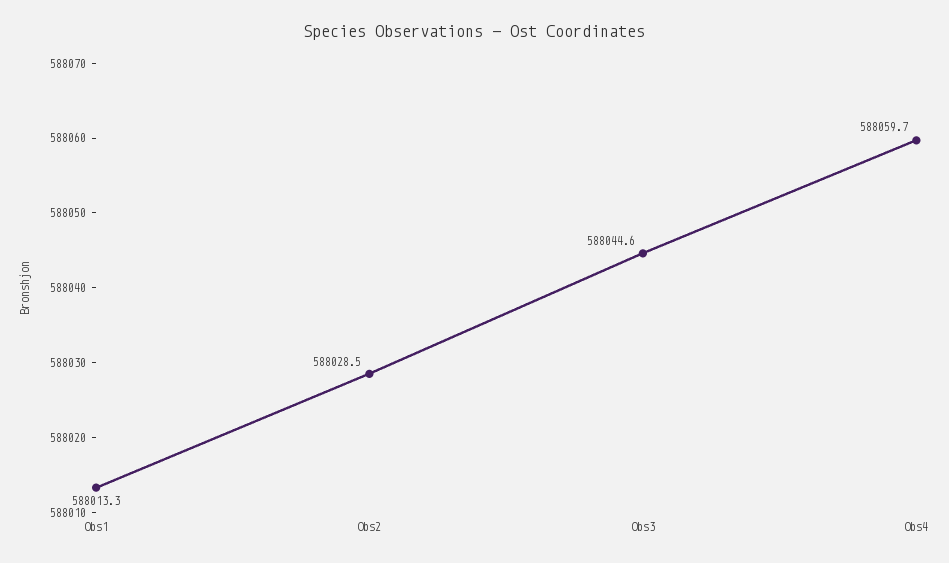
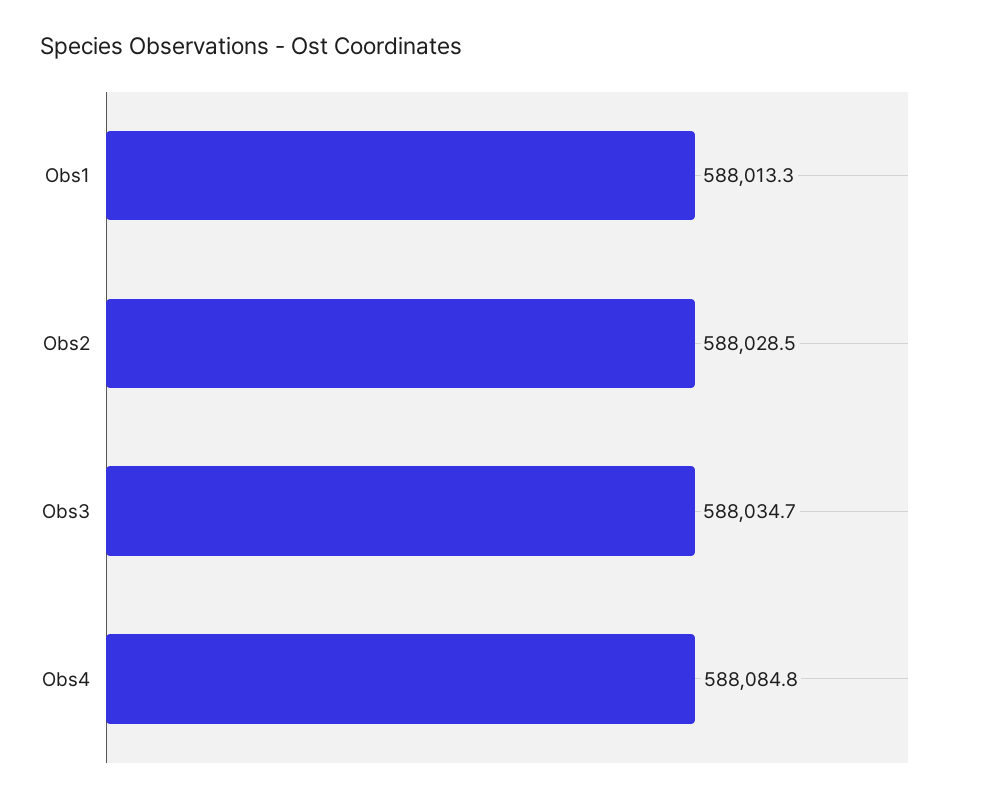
Obs3: 588044.6 -> 588034.7
Obs4: 588059.7 -> 588084.8

